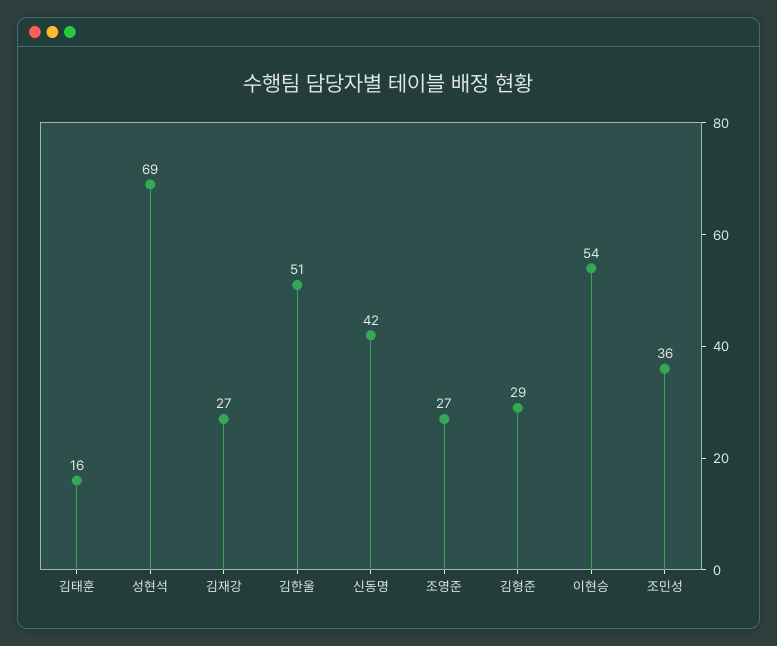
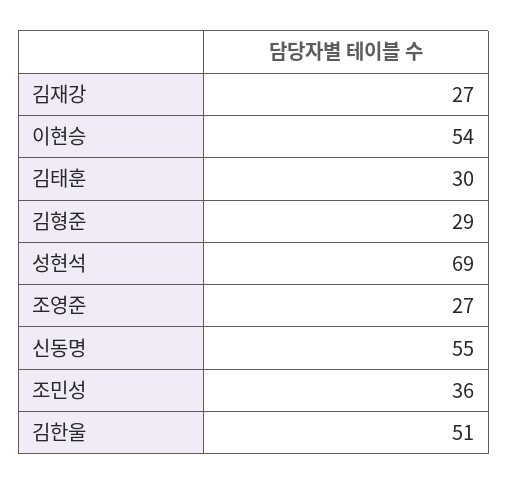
김태훈: 16 -> 30
신동명: 42 -> 55

